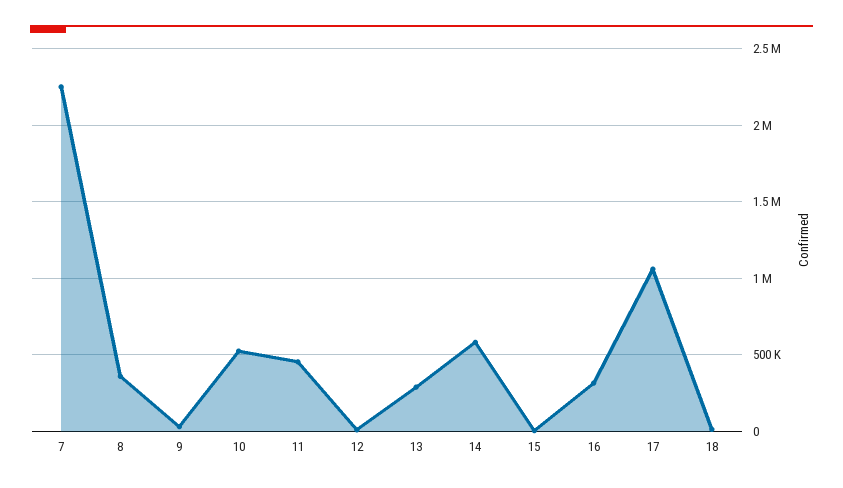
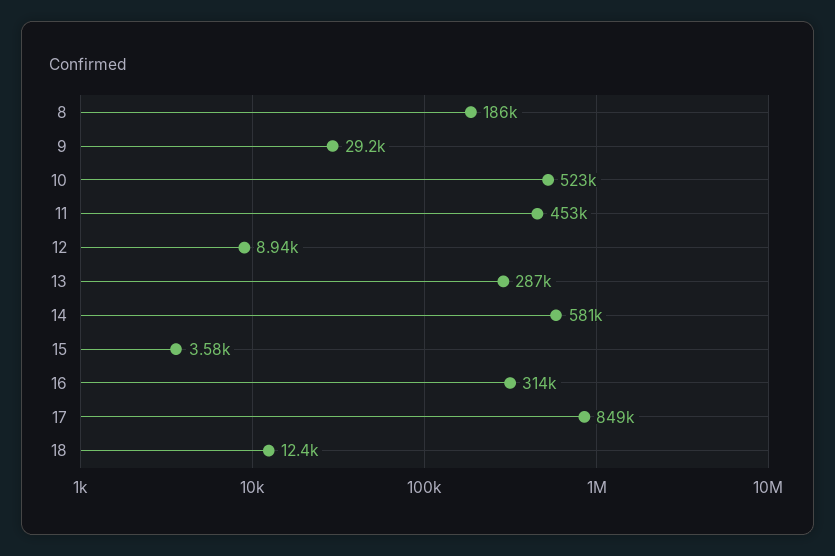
7: 2250000 -> none
8: 350000 -> 186000
17: 1050000 -> 849000

